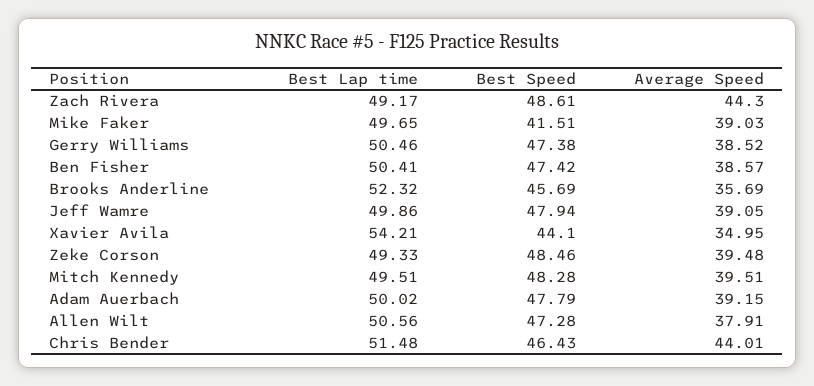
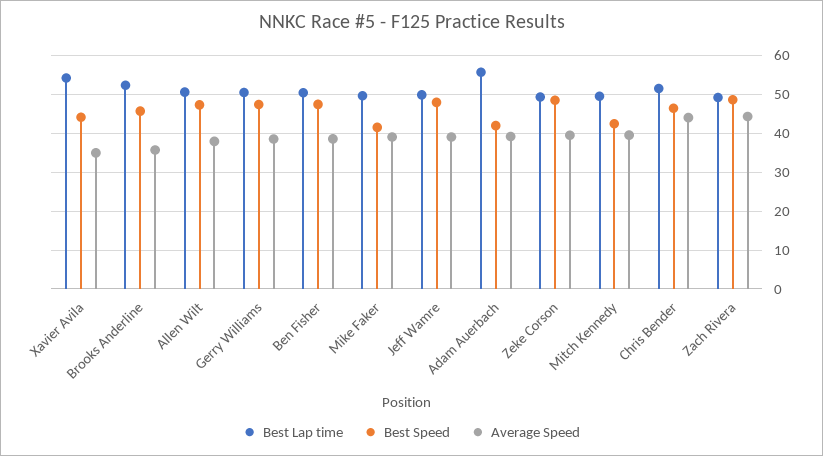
Best Speed, Mitch Kennedy: 48.28 -> 42
Best Lap time, Adam Auerbach: 50.02 -> 56
Best Speed, Adam Auerbach: 47.79 -> 42

